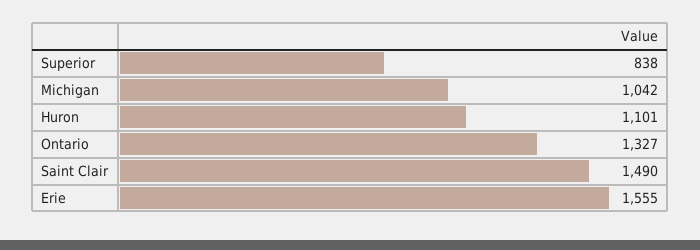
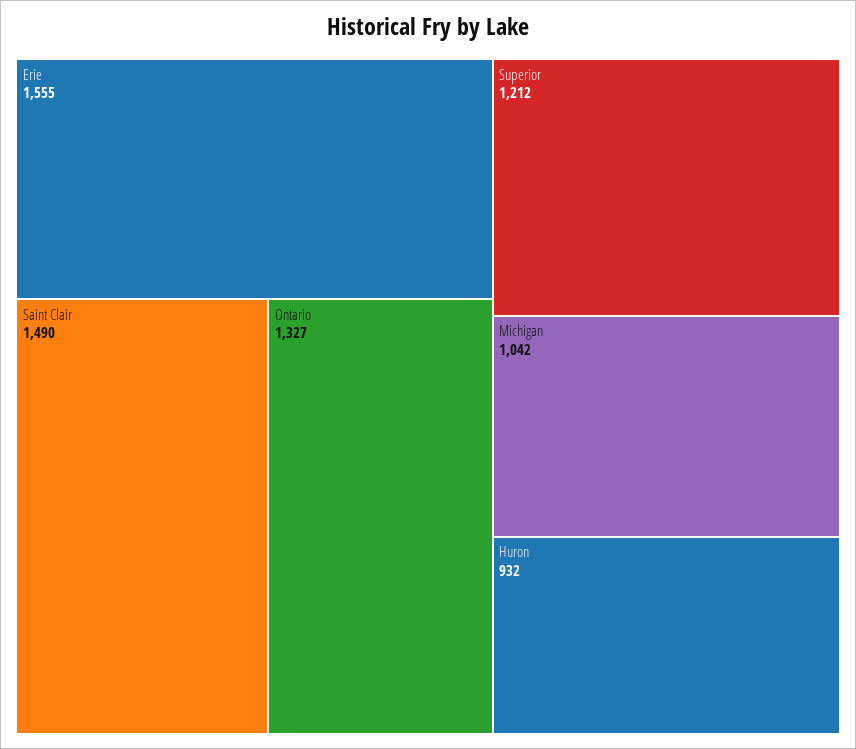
Superior: 838 -> 1212
Huron: 1101 -> 932

